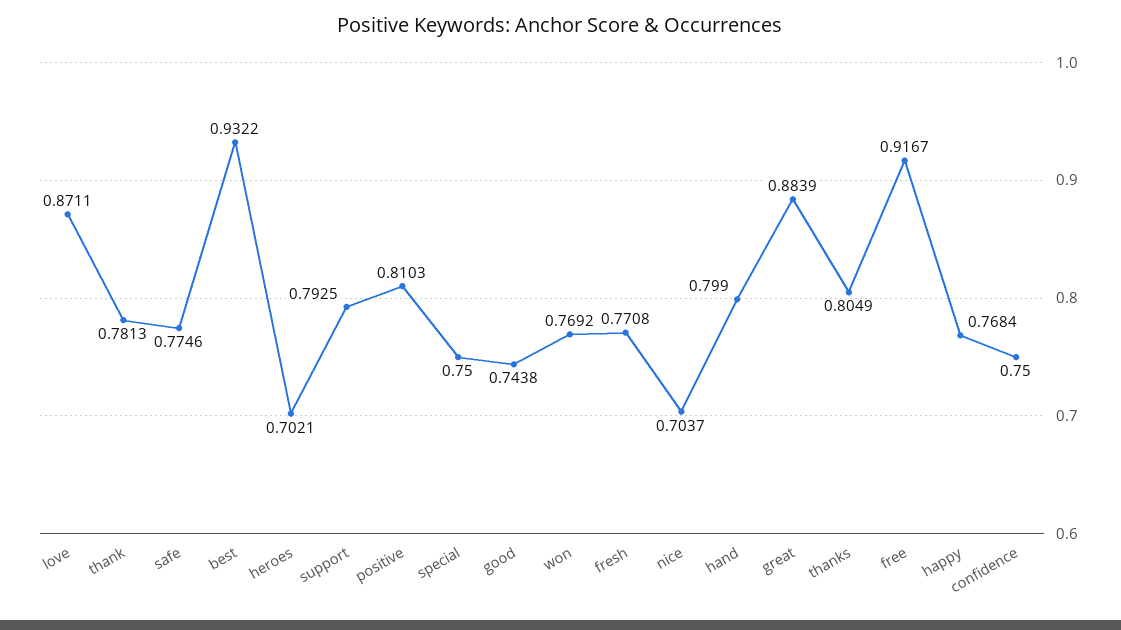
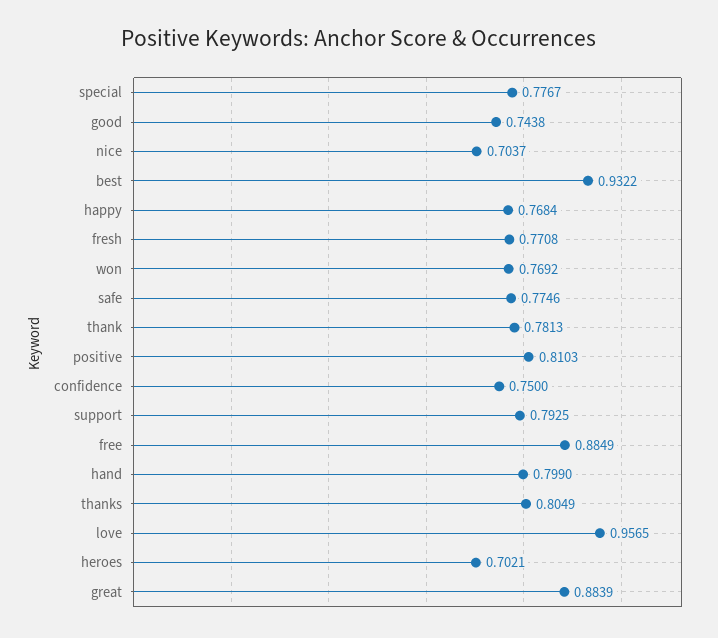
love: 0.8711 -> 0.9565
special: 0.75 -> 0.7767
free: 0.9167 -> 0.8849

